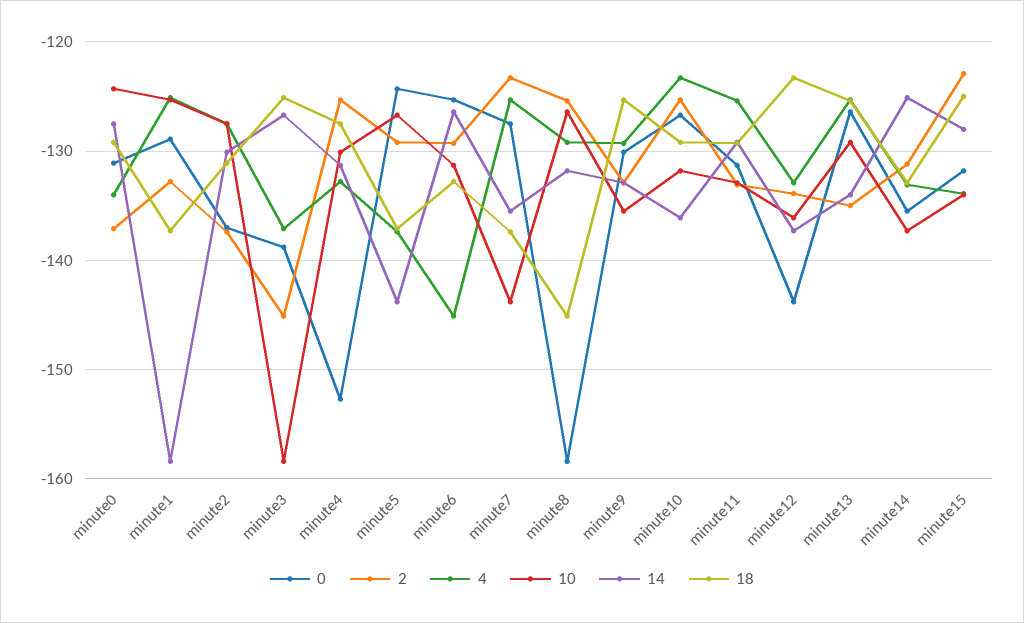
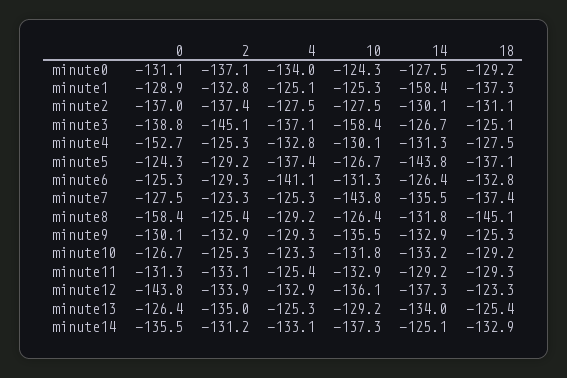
4, minute6: -145 -> -141.1
14, minute10: -136 -> -133.2
0, minute15: -132 -> none
2, minute15: -123 -> none
4, minute15: -134 -> none
10, minute15: -134 -> none
14, minute15: -128 -> none
18, minute15: -125 -> none

